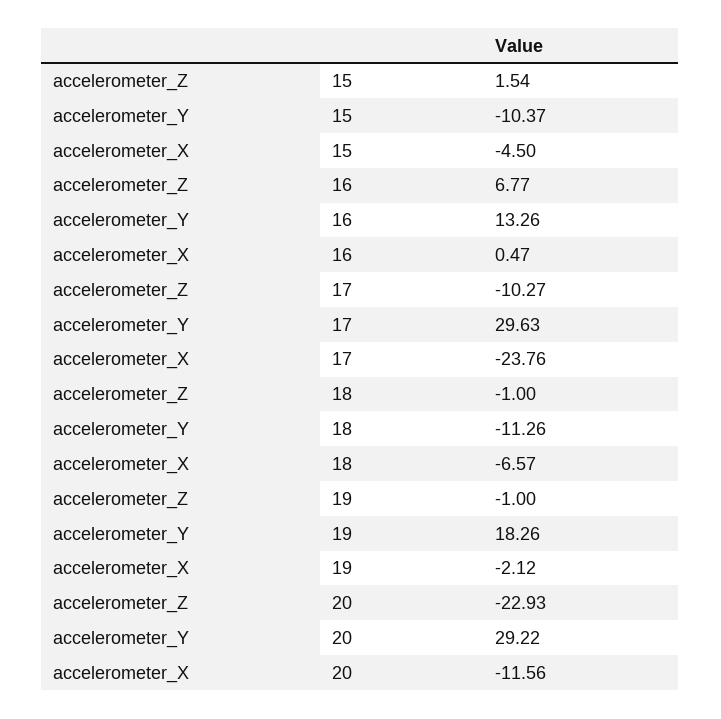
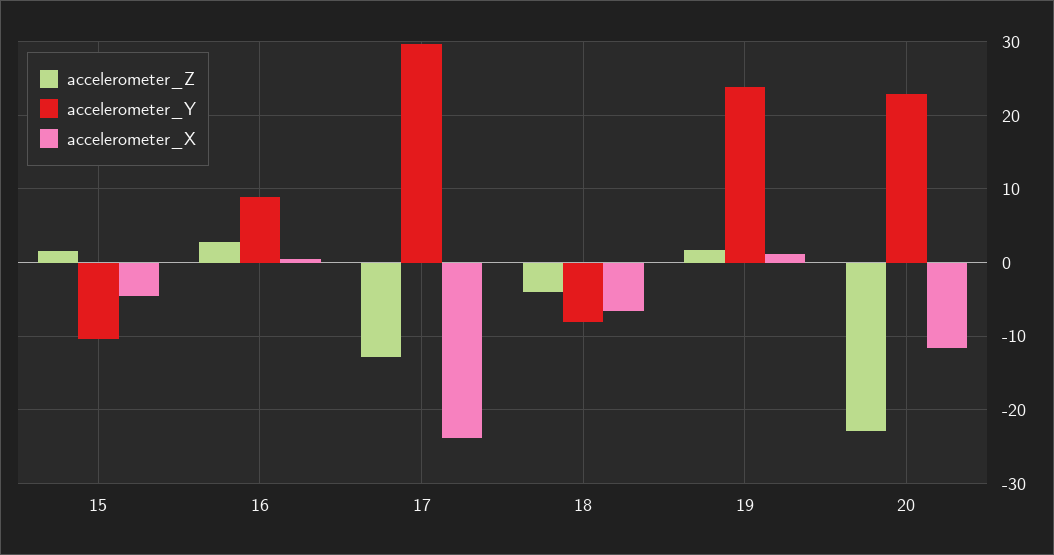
accelerometer_Z, 16: 6.77 -> 3
accelerometer_Y, 16: 13.26 -> 9
accelerometer_Z, 17: -10.27 -> -13
accelerometer_Z, 18: -1 -> -4
accelerometer_Y, 18: -11.26 -> -8
accelerometer_Z, 19: -1 -> 2
accelerometer_Y, 19: 18.26 -> 24
accelerometer_X, 19: -2.12 -> 1
accelerometer_Y, 20: 29.22 -> 23

